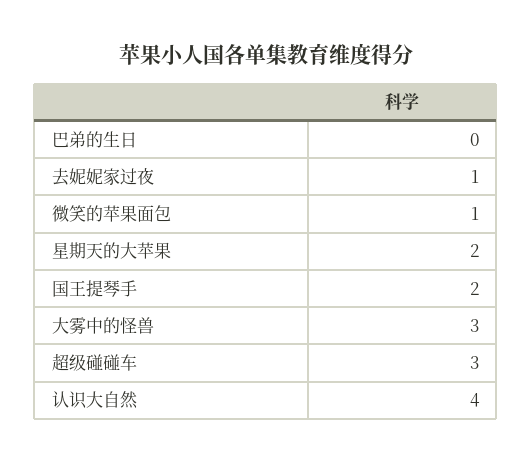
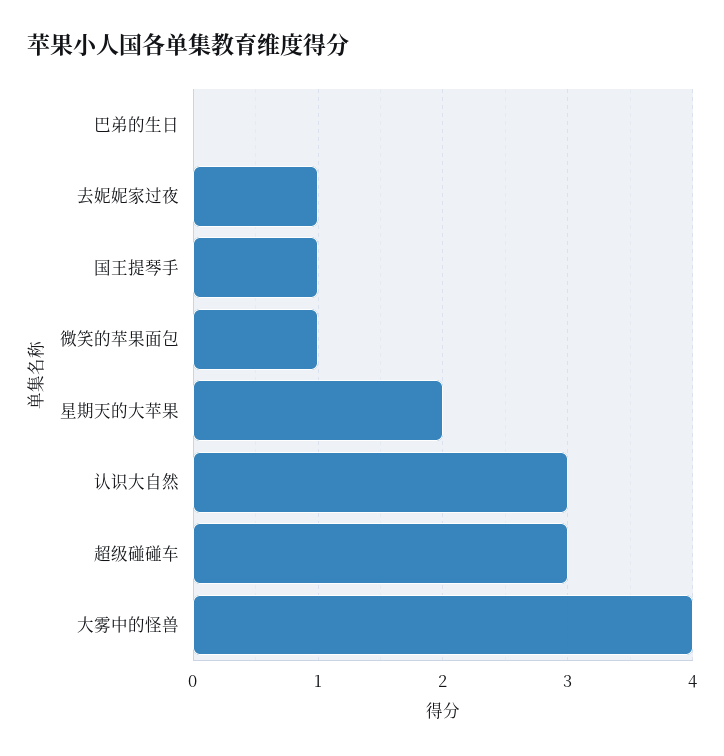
国王提琴手: 2 -> 1
大雾中的怪兽: 3 -> 4
认识大自然: 4 -> 3

